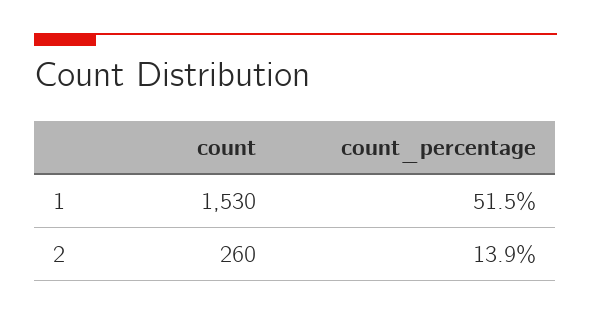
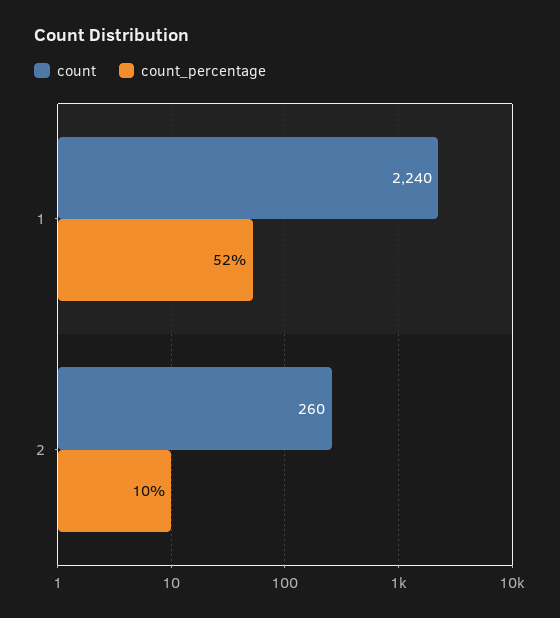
count, 1: 1530 -> 2240
count_percentage, 2: 13.9 -> 10

